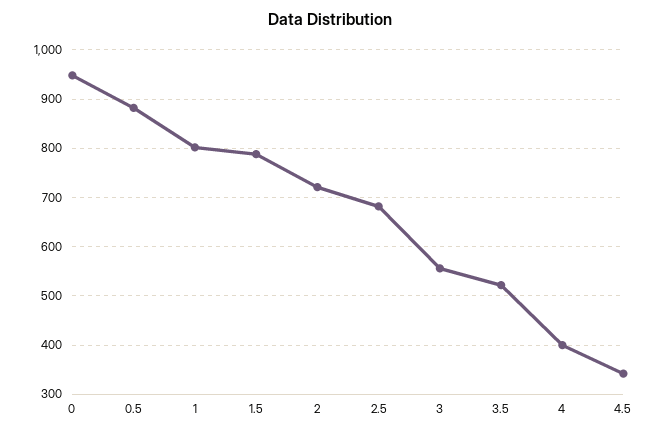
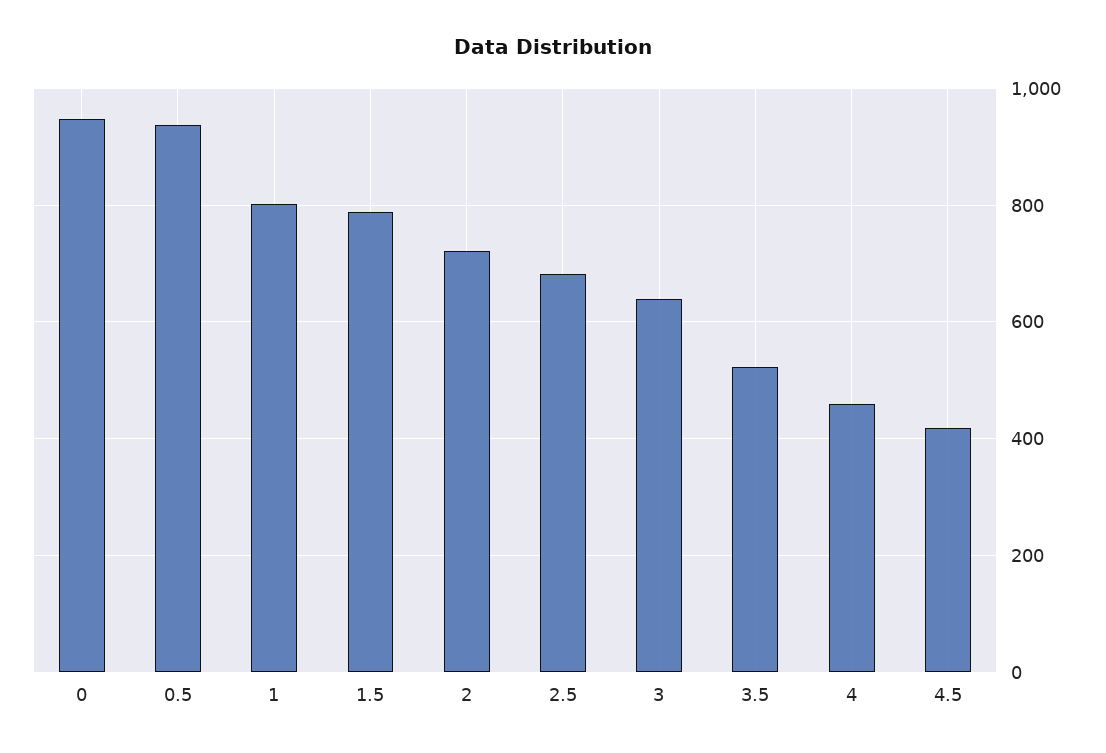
0.5: 880 -> 940
3: 560 -> 640
4: 400 -> 460
4.5: 340 -> 420

